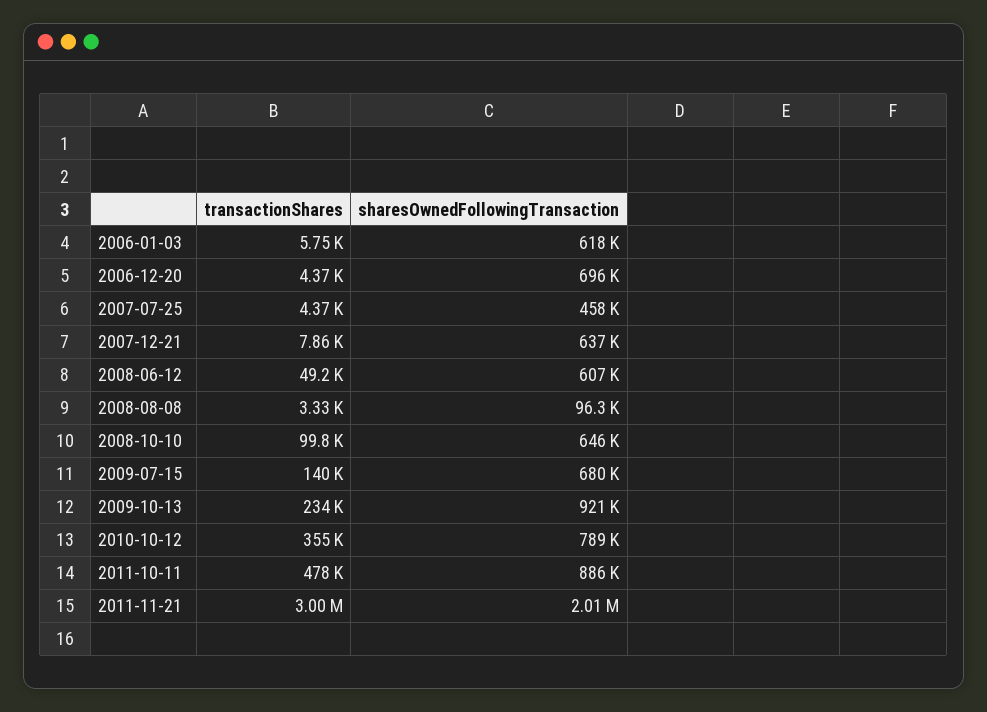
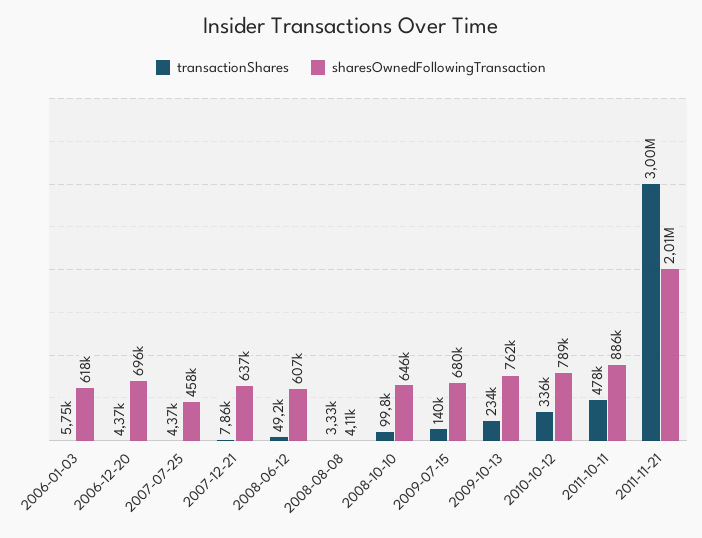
sharesOwnedFollowingTransaction, 2008-08-08: 96300 -> 4110
sharesOwnedFollowingTransaction, 2009-10-13: 921000 -> 762000
transactionShares, 2010-10-12: 355000 -> 336000

